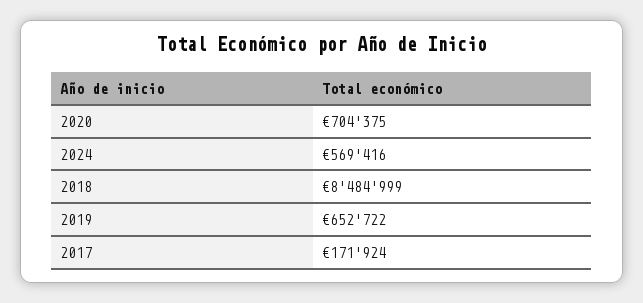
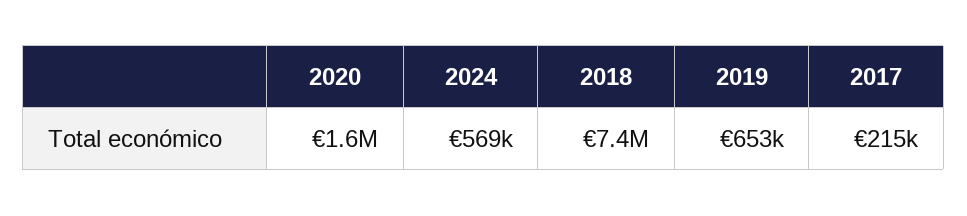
2020: 704375 -> 1600000
2018: 8484999 -> 7400000
2017: 171924 -> 215000

